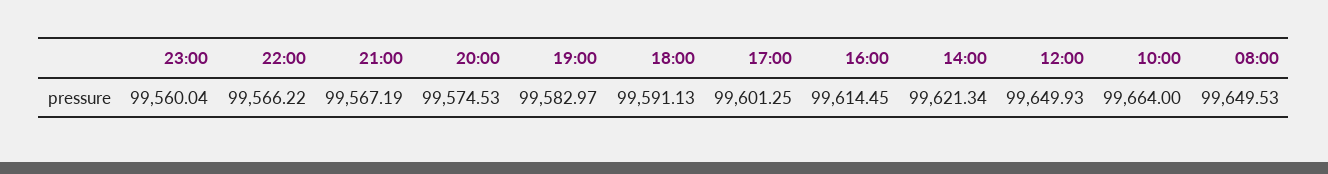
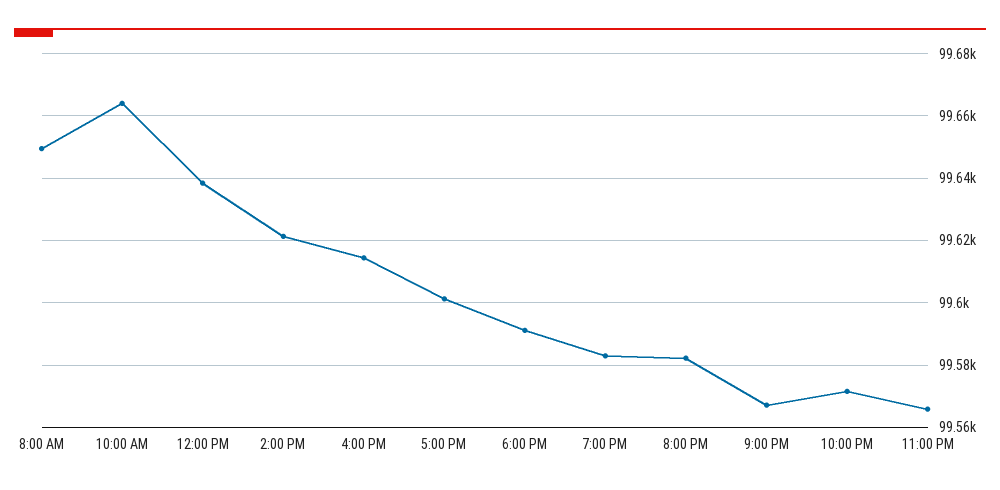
23:00: 99560.04 -> 99566
22:00: 99566.22 -> 99572
20:00: 99574.53 -> 99582
12:00: 99649.93 -> 99638

